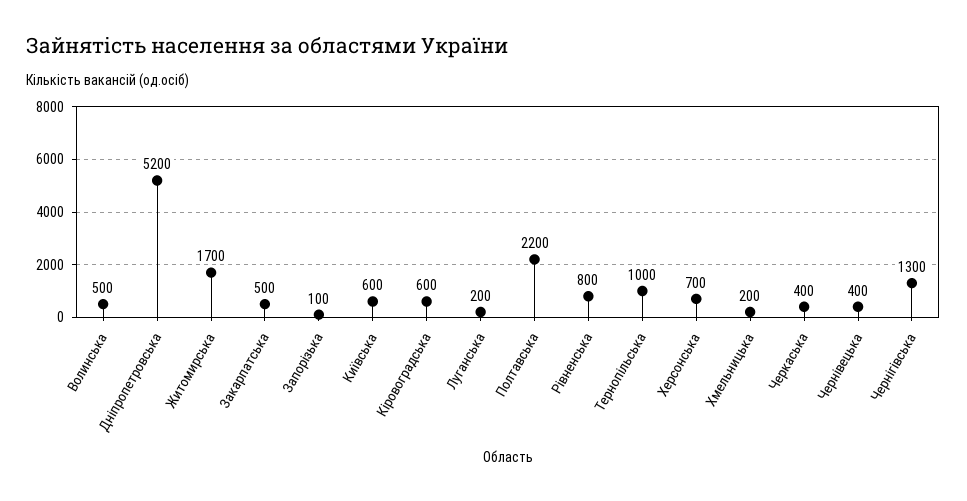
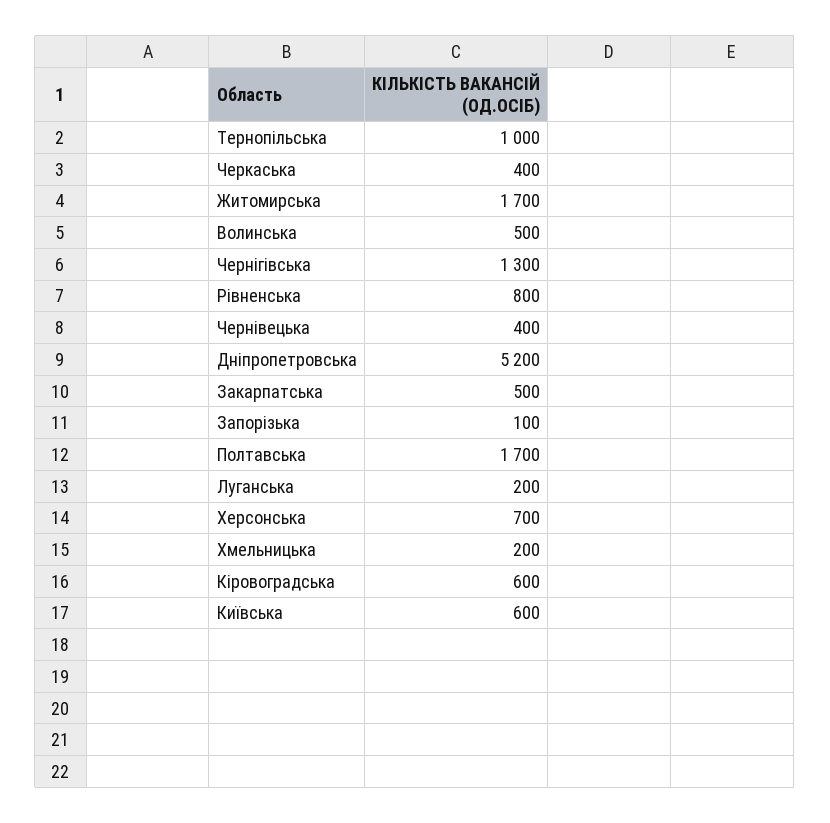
Полтавська: 2200 -> 1700

